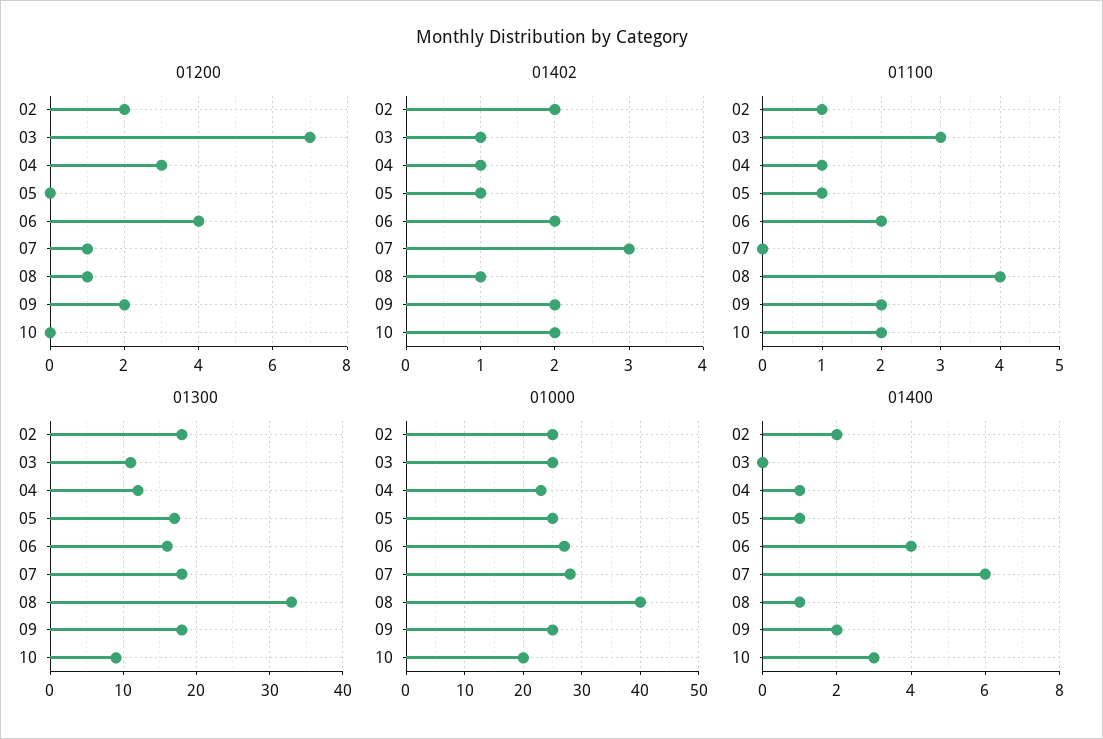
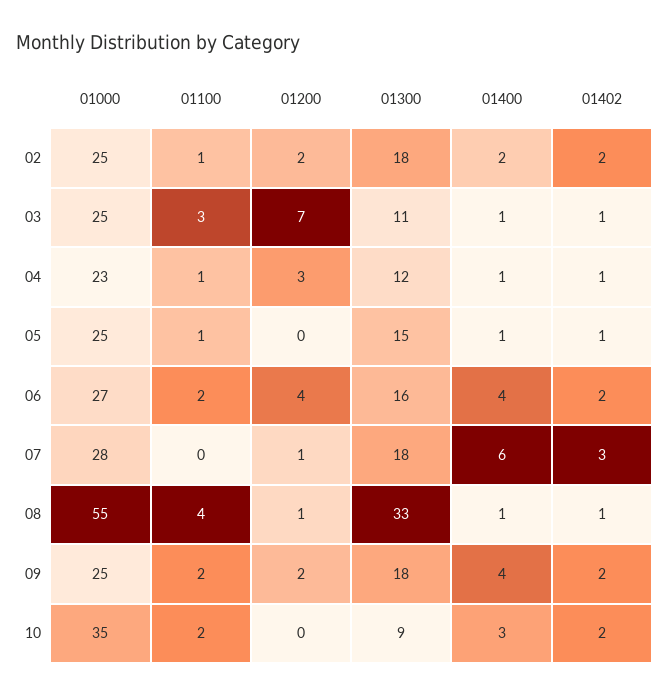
01300, 05: 17 -> 15
01000, 08: 40 -> 55
01000, 10: 20 -> 35
01400, 03: 0 -> 1
01400, 09: 2 -> 4

